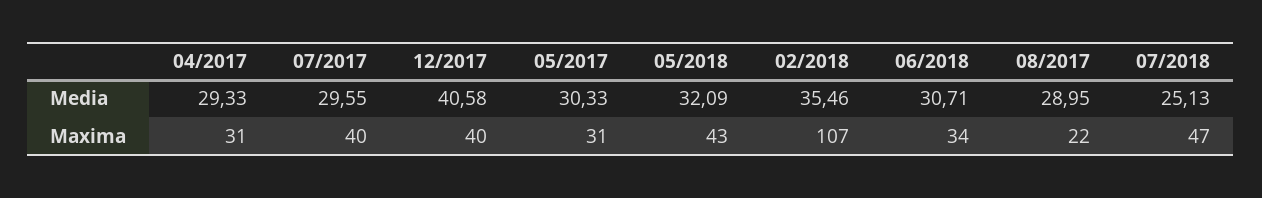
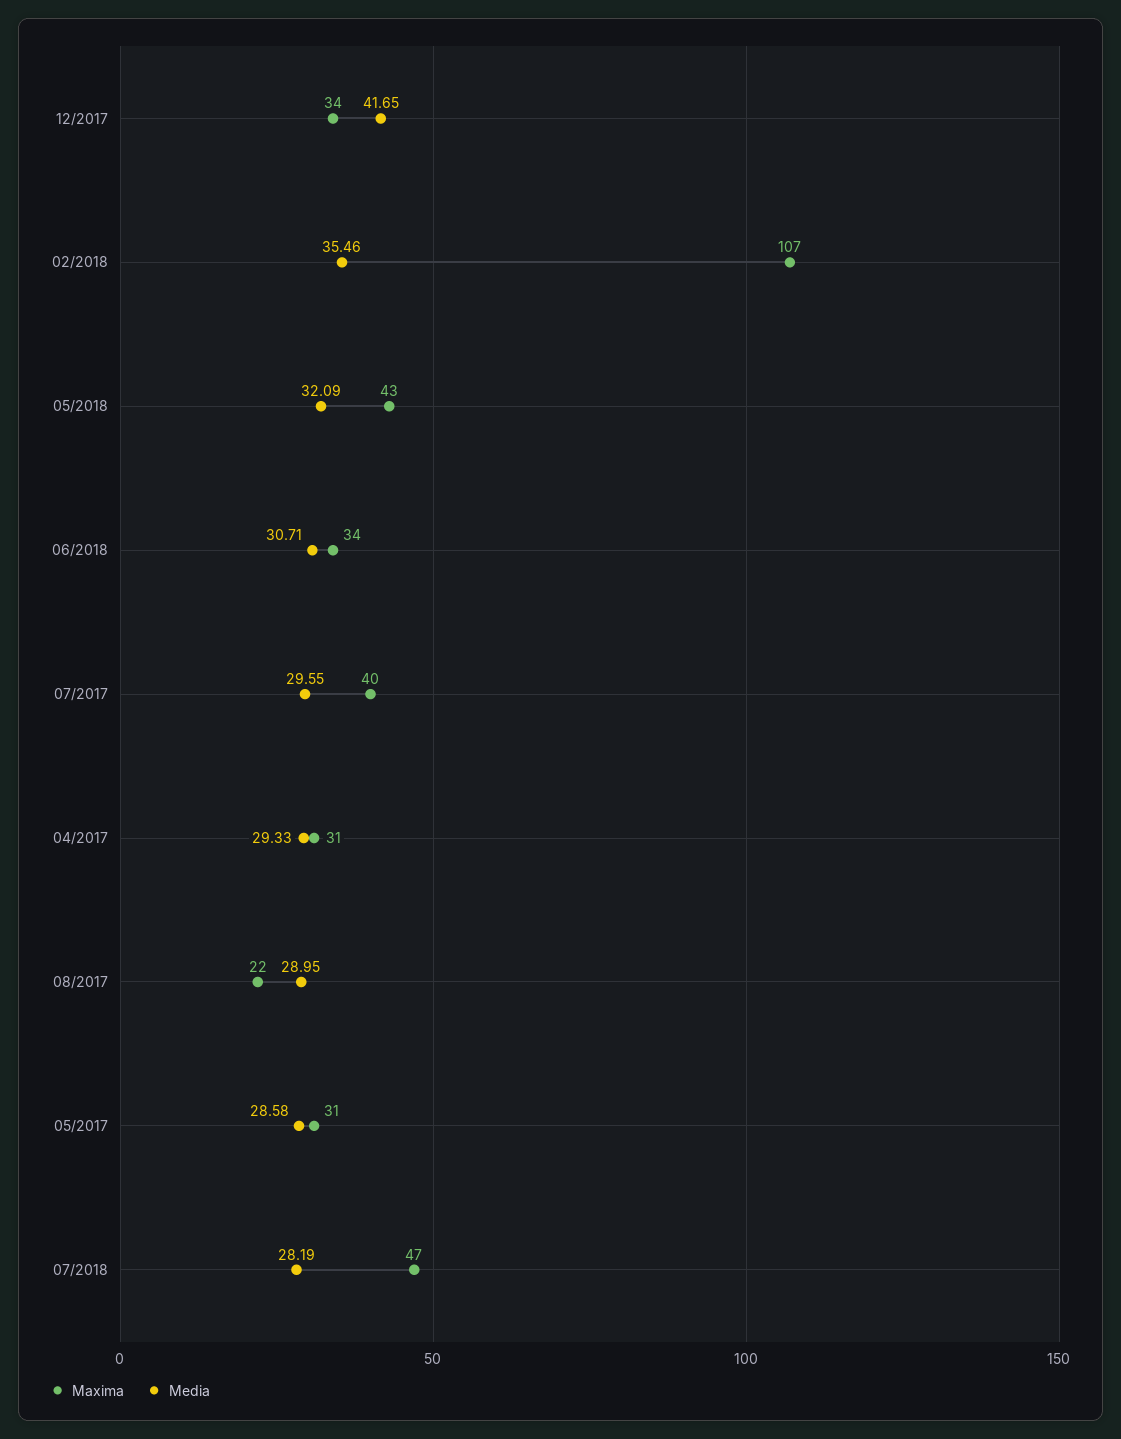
Media, 12/2017: 40.58 -> 41.65
Media, 05/2017: 30.33 -> 28.58
Media, 07/2018: 25.13 -> 28.19
Maxima, 12/2017: 40 -> 34

